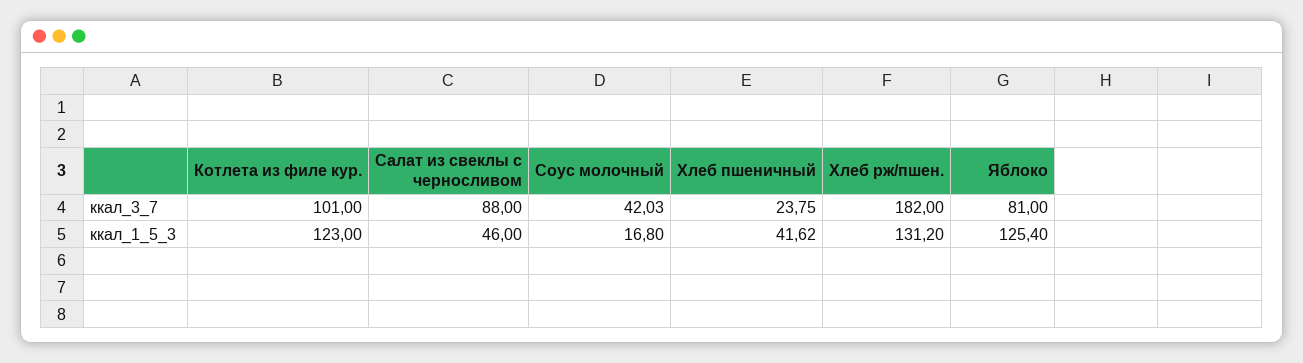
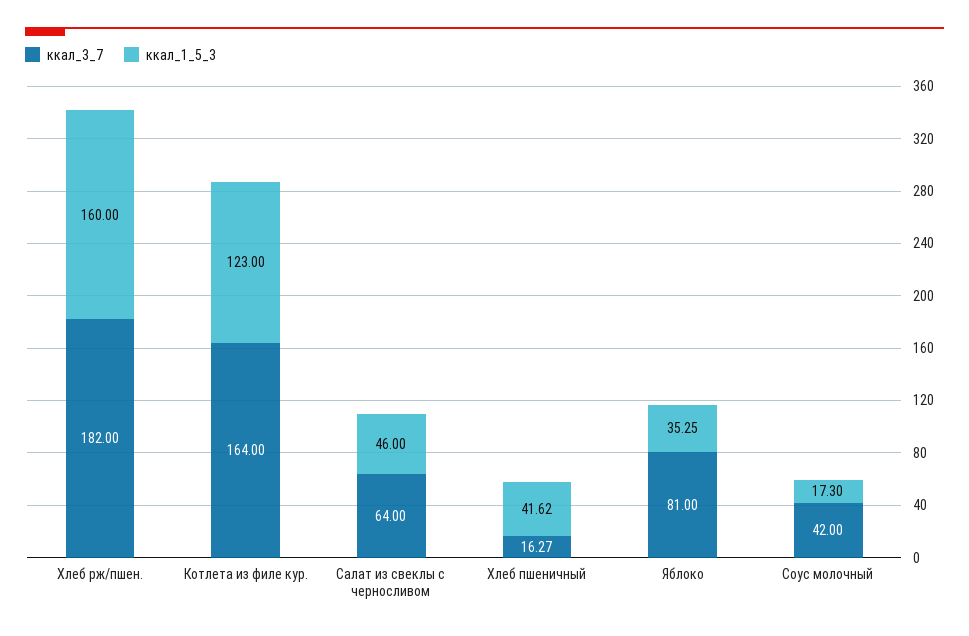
ккал_3_7, Котлета из филе кур.: 101 -> 164
ккал_3_7, Салат из свеклы с черносливом: 88 -> 64
ккал_3_7, Соус молочный: 42.03 -> 42
ккал_3_7, Хлеб пшеничный: 23.75 -> 16.27
ккал_1_5_3, Соус молочный: 16.8 -> 17.3
ккал_1_5_3, Хлеб рж/пшен.: 131.2 -> 160
ккал_1_5_3, Яблоко: 125.4 -> 35.25

